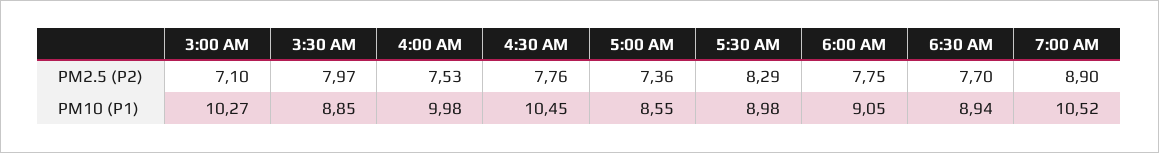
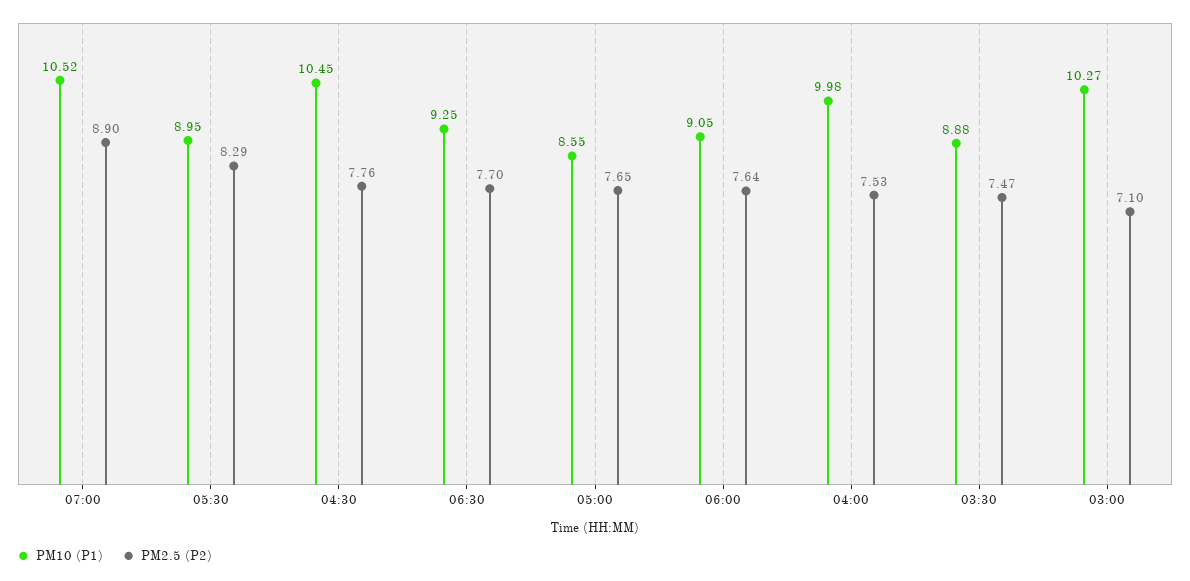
PM2.5 (P2), 3:30 AM: 7.97 -> 7.47
PM2.5 (P2), 5:00 AM: 7.36 -> 7.65
PM2.5 (P2), 6:00 AM: 7.75 -> 7.64
PM10 (P1), 3:30 AM: 8.85 -> 8.88
PM10 (P1), 5:30 AM: 8.98 -> 8.95
PM10 (P1), 6:30 AM: 8.94 -> 9.25

